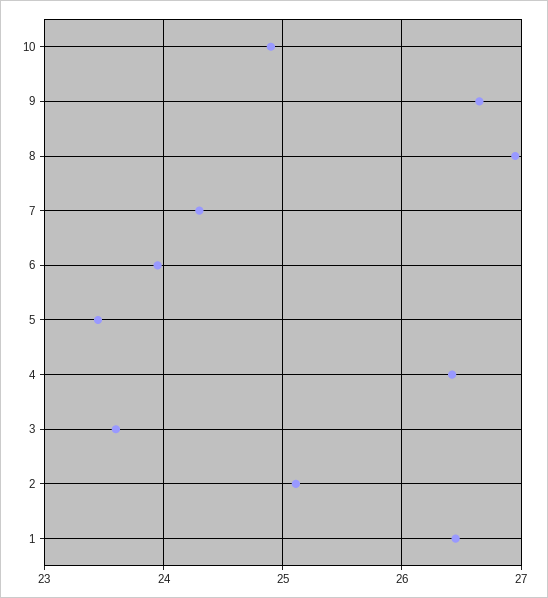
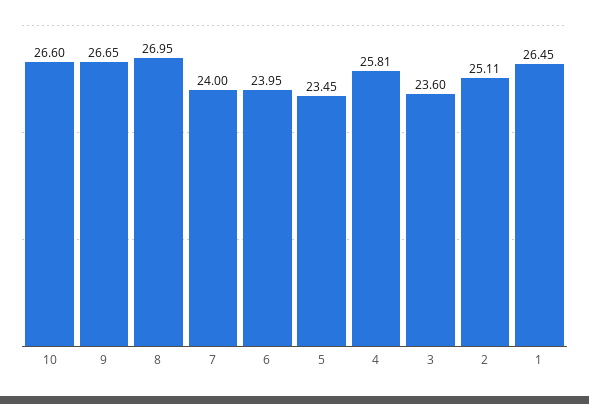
10: 24.9 -> 26.6
7: 24.3 -> 24
4: 26.4 -> 25.81

